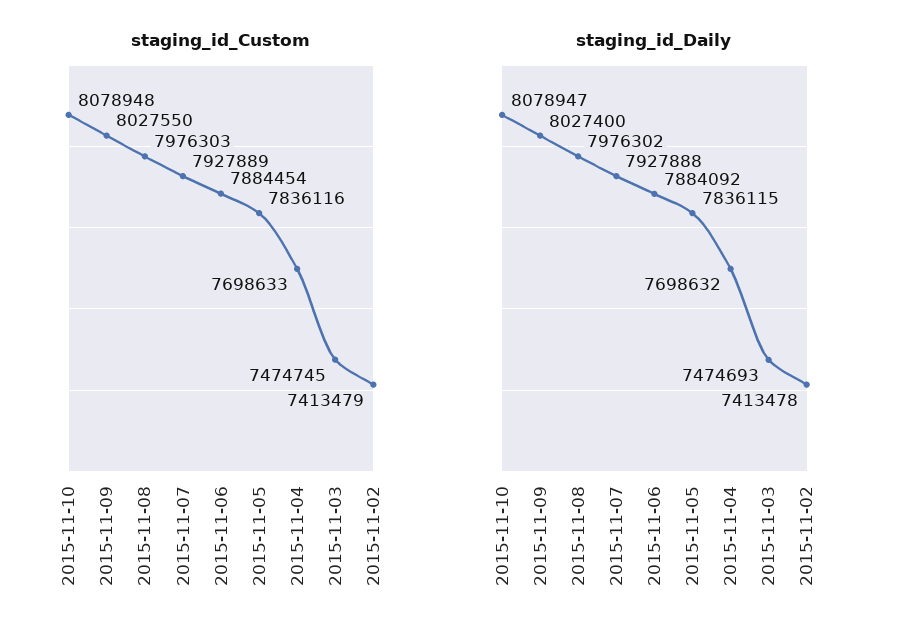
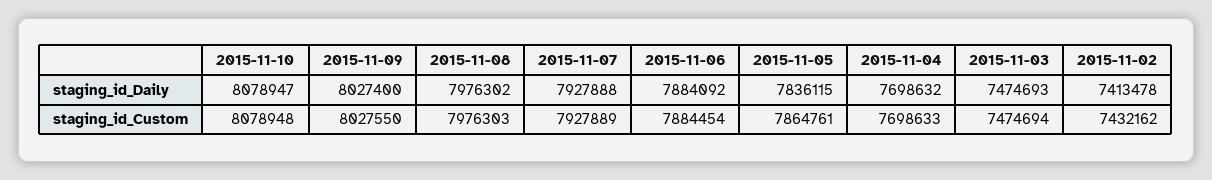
staging_id_Custom, 2015-11-05: 7836116 -> 7864761
staging_id_Custom, 2015-11-03: 7474745 -> 7474694
staging_id_Custom, 2015-11-02: 7413479 -> 7432162

